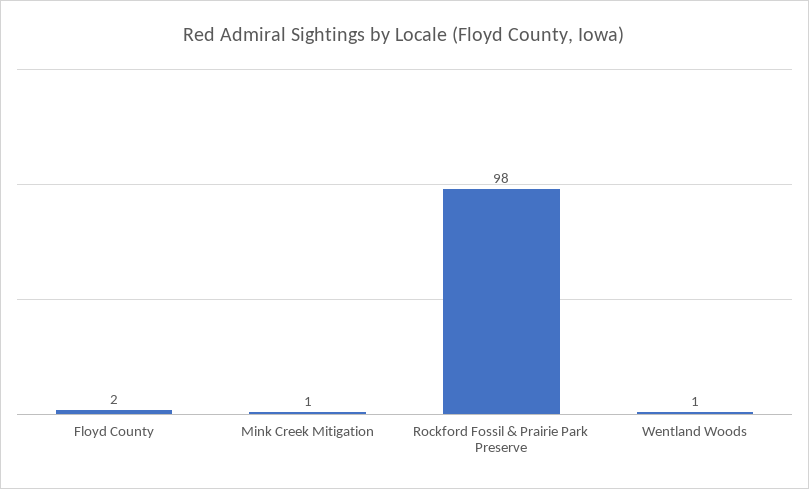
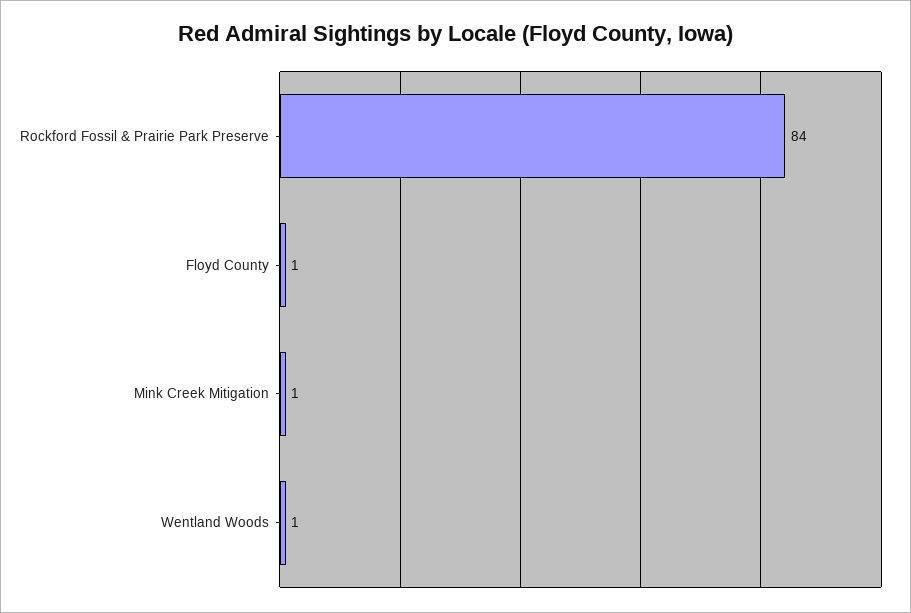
Floyd County: 2 -> 1
Rockford Fossil & Prairie Park Preserve: 98 -> 84

